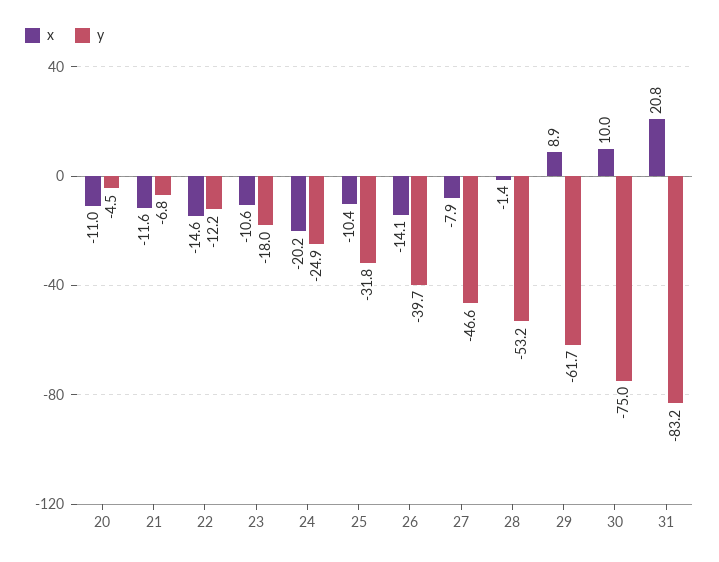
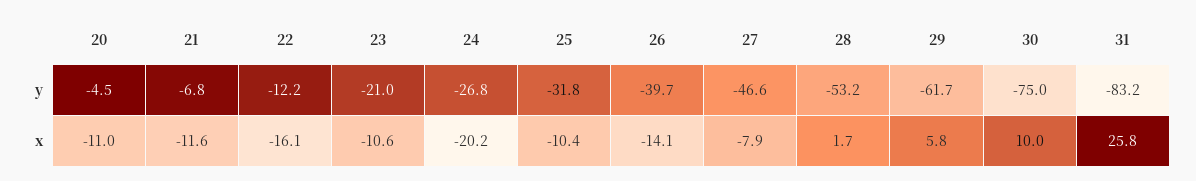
x, 22: -14.6 -> -16.1
y, 23: -18 -> -21
y, 24: -24.9 -> -26.8
x, 28: -1.4 -> 1.7
x, 29: 8.9 -> 5.8
x, 31: 20.8 -> 25.8

